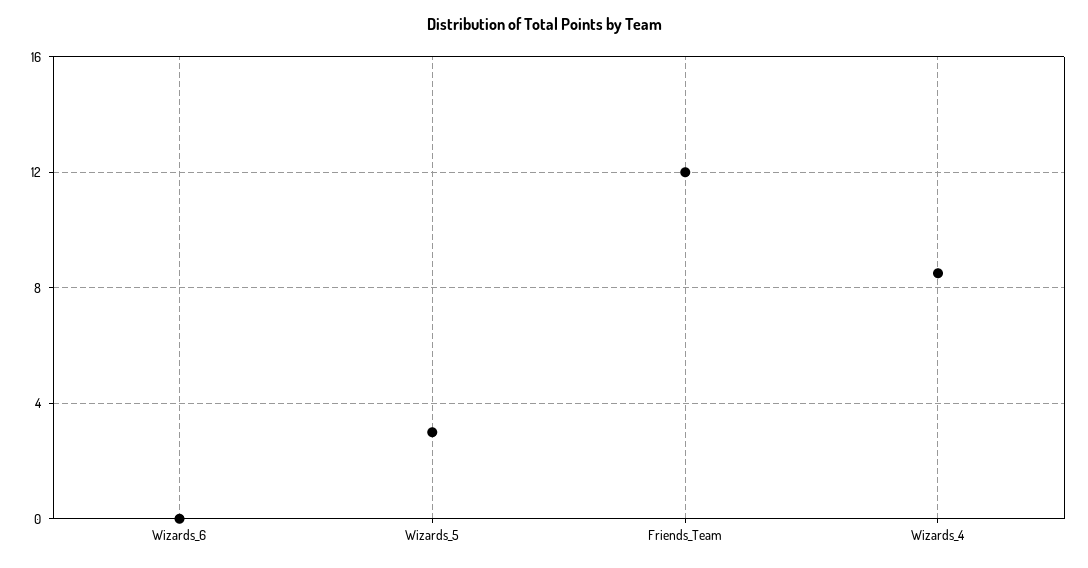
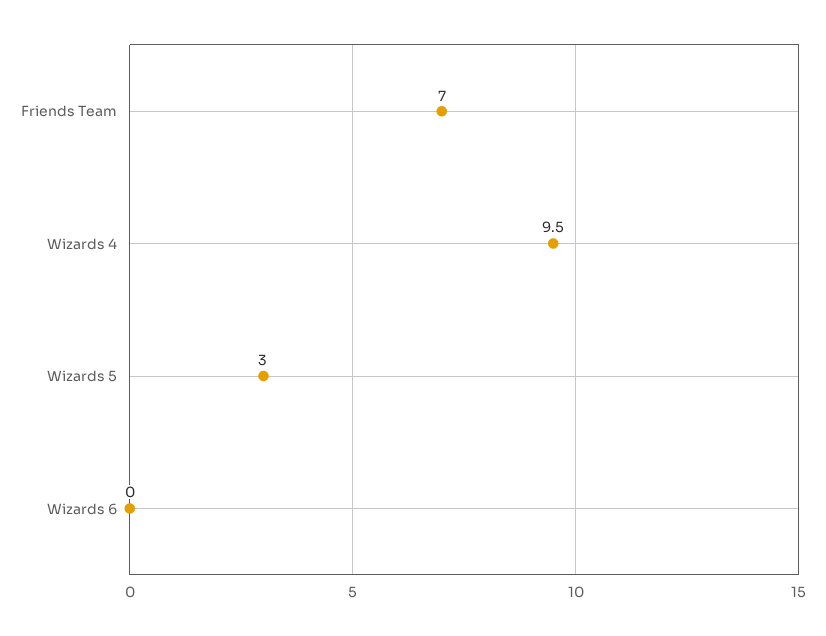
Friends_Team: 12 -> 7
Wizards_4: 8.5 -> 9.5

